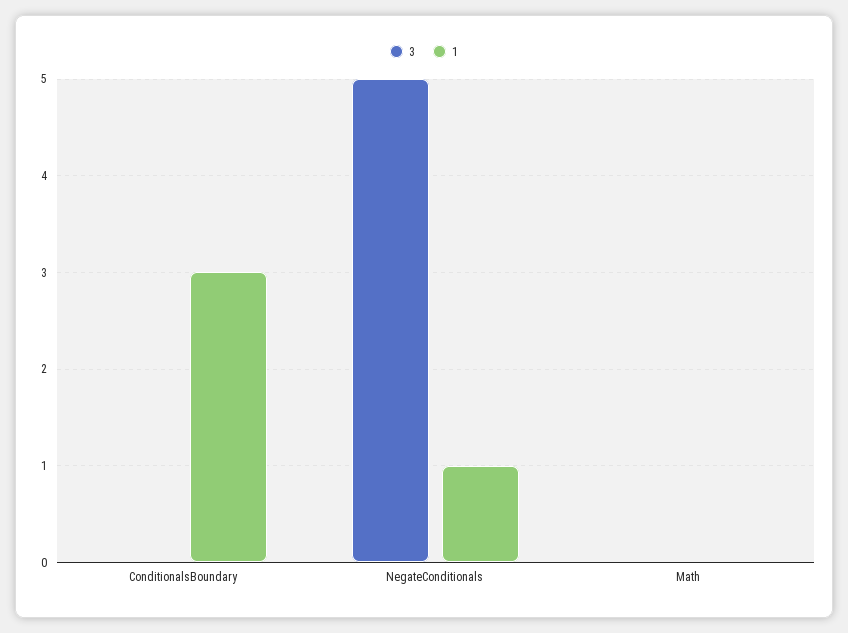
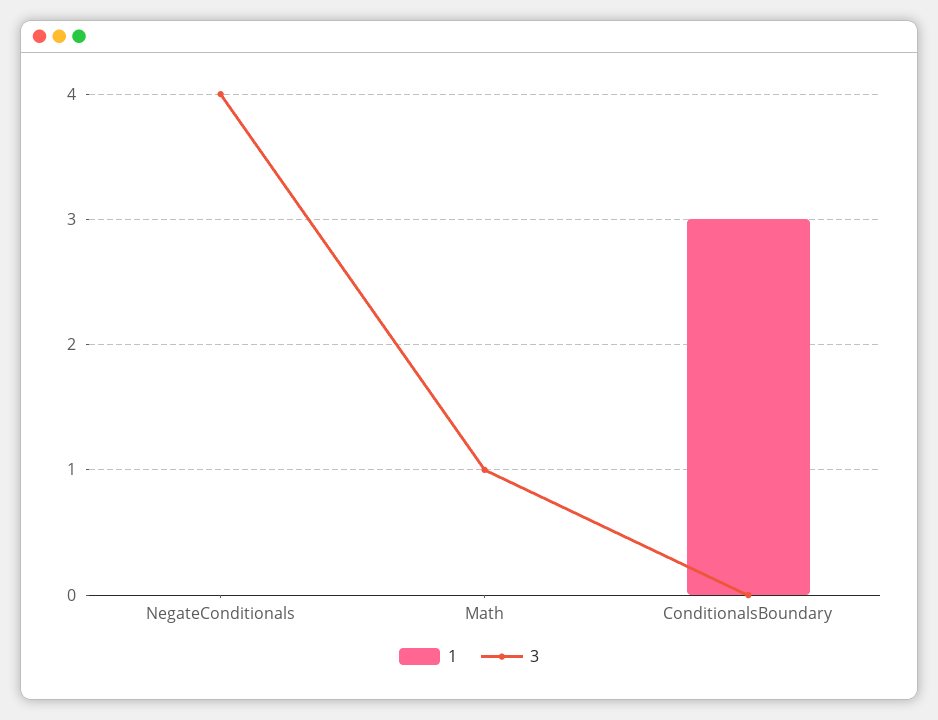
3, NegateConditionals: 5 -> 4
1, NegateConditionals: 1 -> 0
3, Math: 0 -> 1

